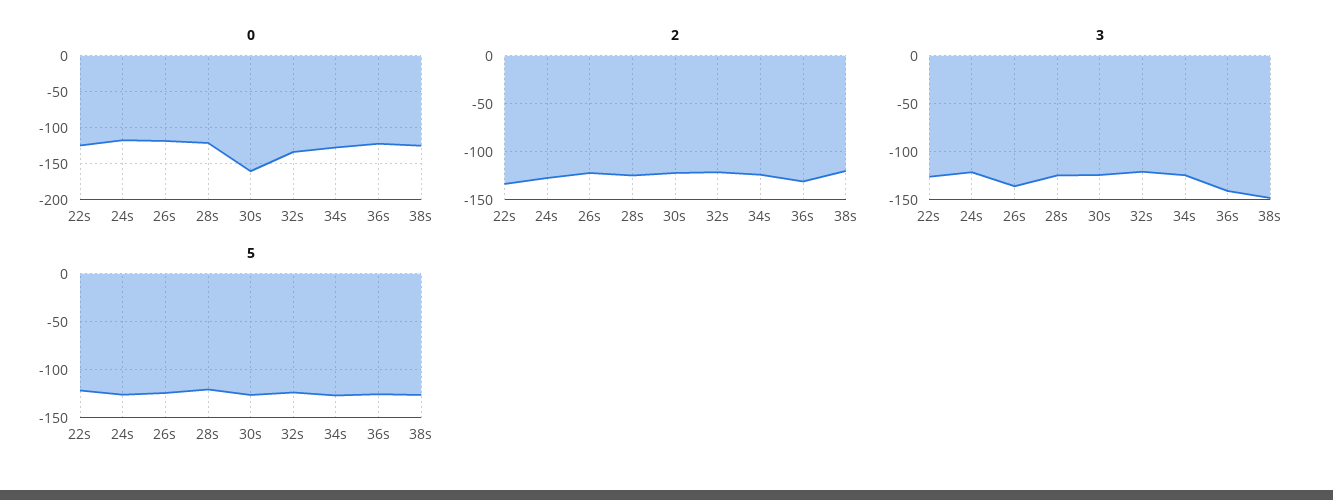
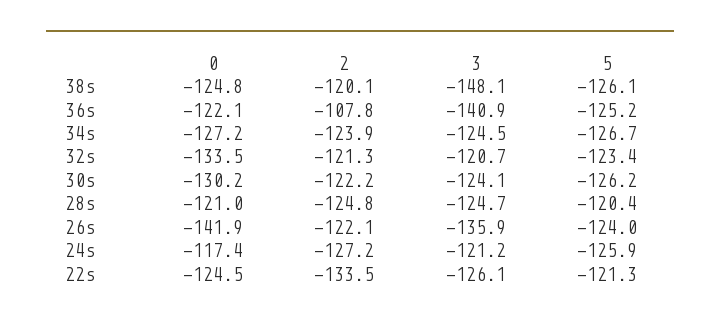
0, 26s: -120 -> -141.9
0, 30s: -160 -> -130.2
2, 36s: -130 -> -107.8

